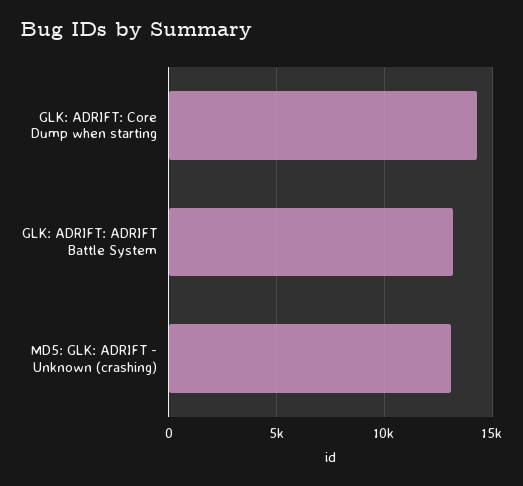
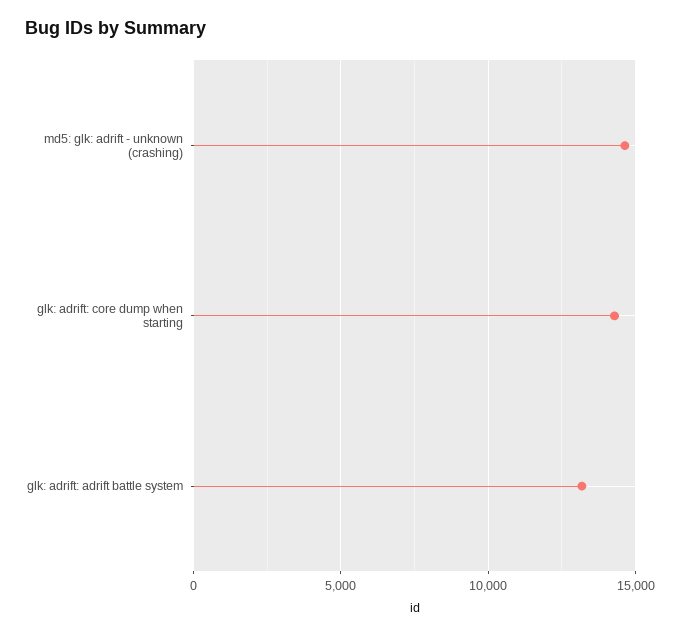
MD5: GLK: ADRIFT - Unknown (crashing): 13000 -> 14500

